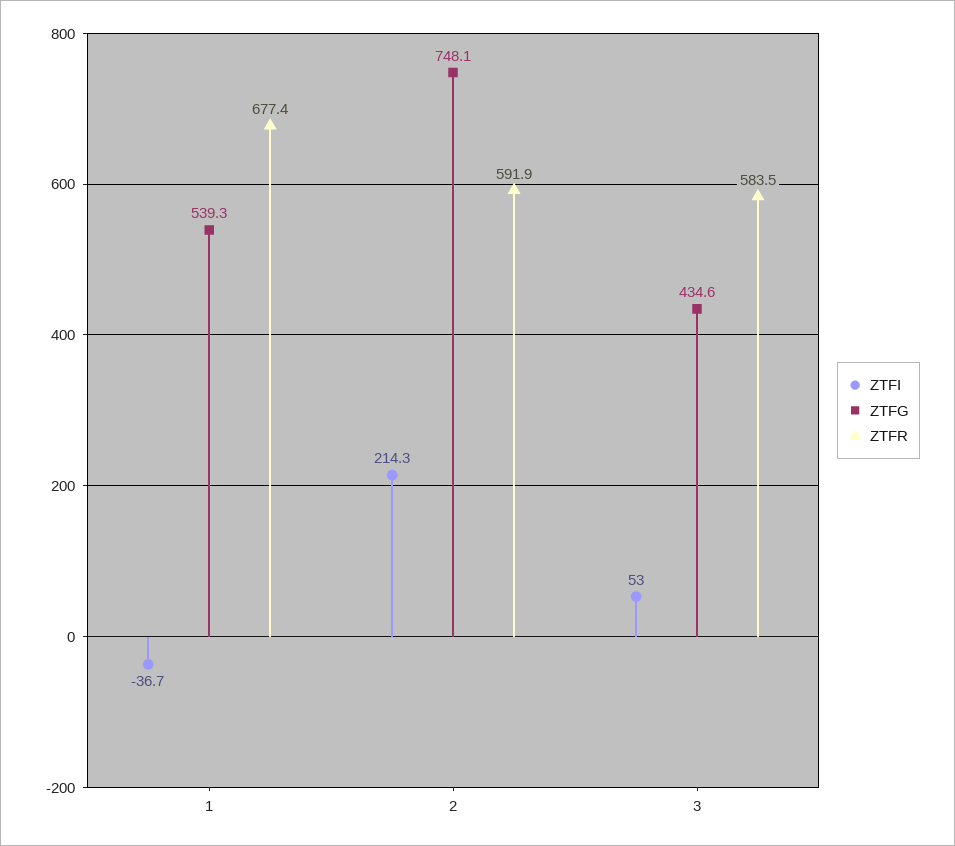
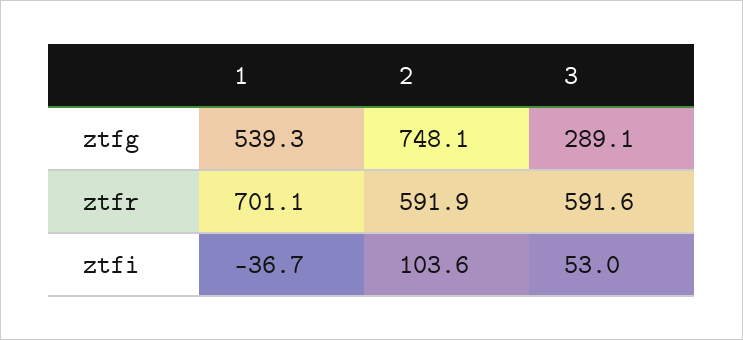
ZTFR, 1: 677.4 -> 701.1
ZTFI, 2: 214.3 -> 103.6
ZTFG, 3: 434.6 -> 289.1
ZTFR, 3: 583.5 -> 591.6

